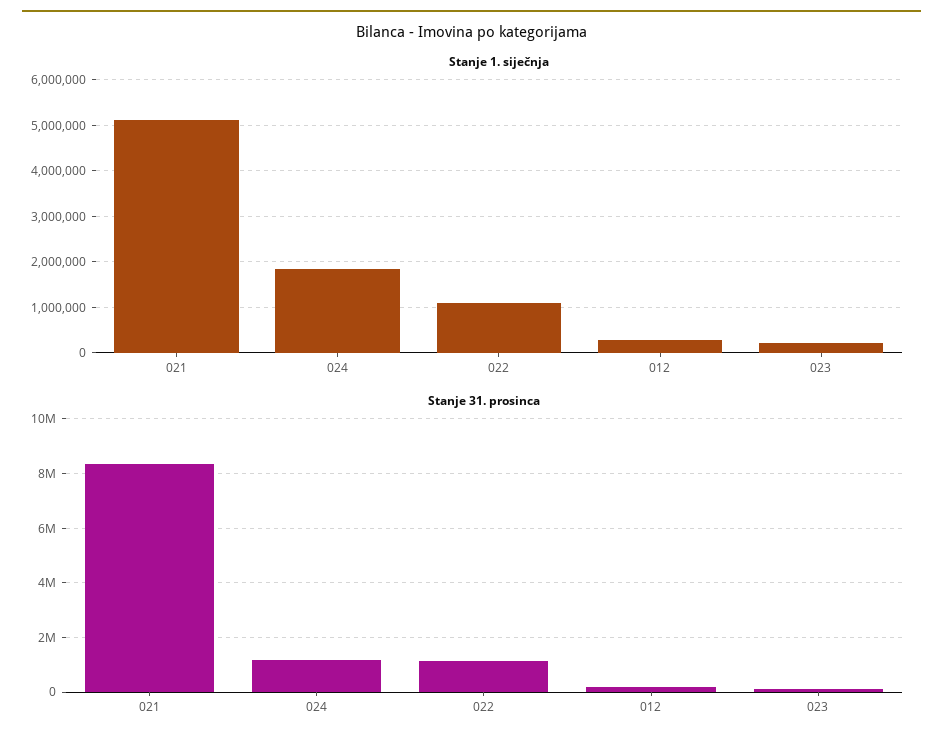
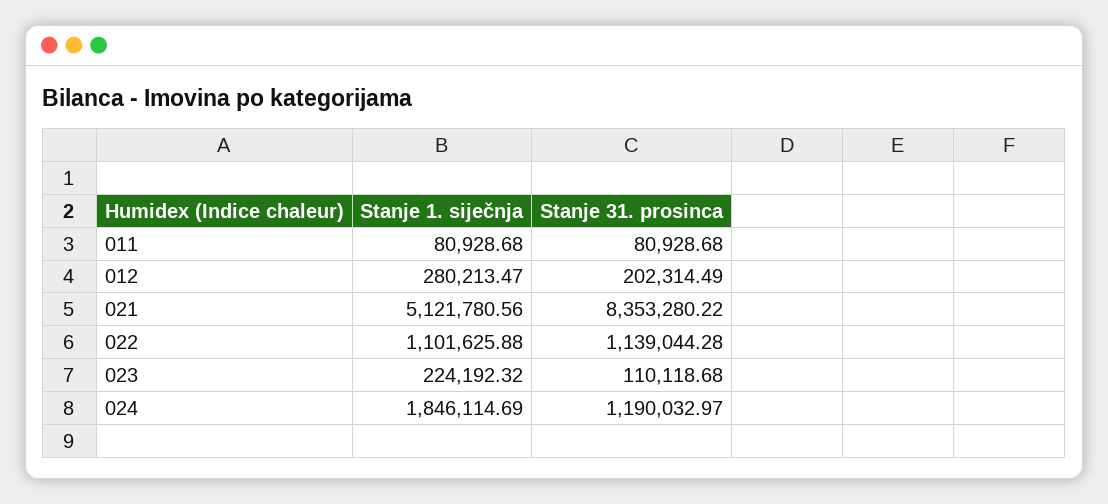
Stanje 1. siječnja, 011: none -> 80928.68
Stanje 31. prosinca, 011: none -> 80928.68

